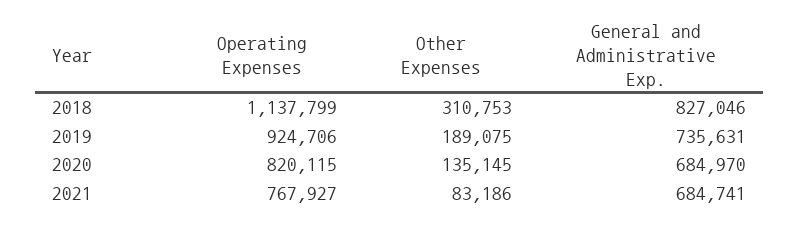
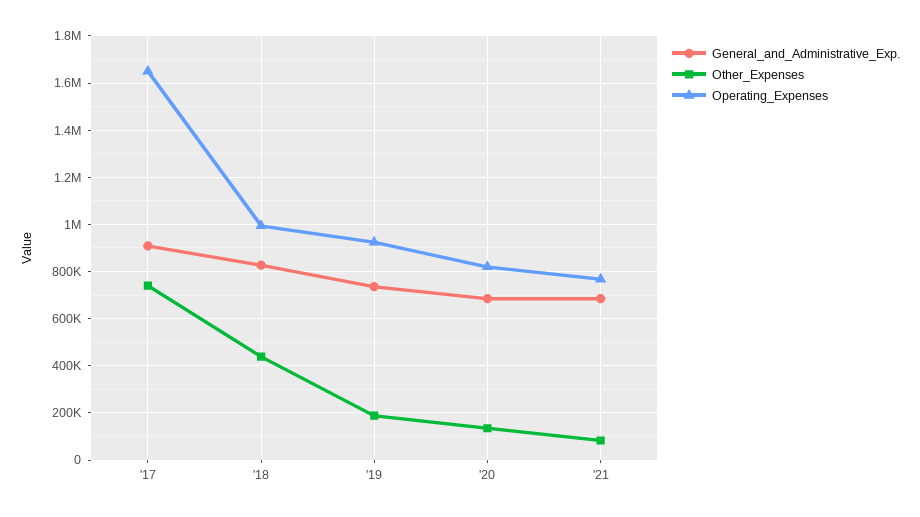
Operating Expenses, 2018: 1137799 -> 1000000
Other Expenses, 2018: 310753 -> 450000
General and Administrative Exp., '17: none -> 900000
Other Expenses, '17: none -> 750000
Operating Expenses, '17: none -> 1650000

